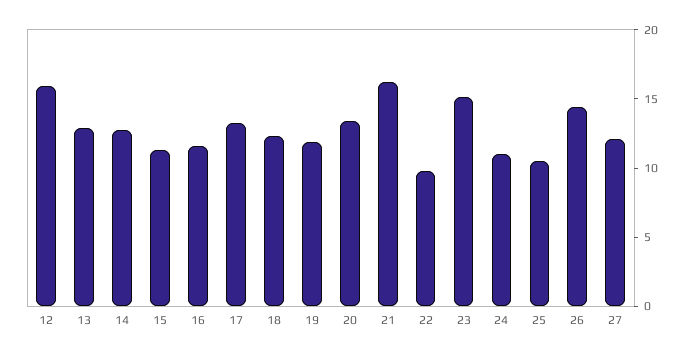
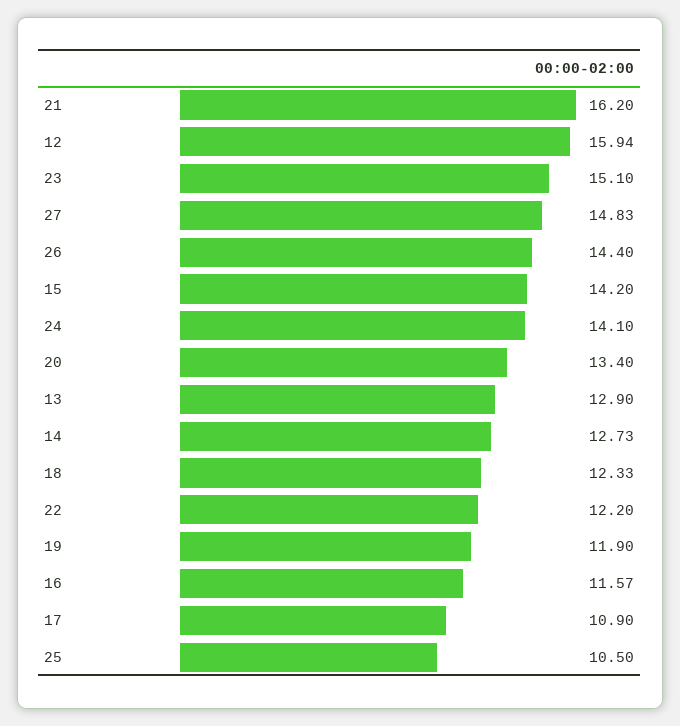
15: 11 -> 14.2
17: 13 -> 10.9
22: 10 -> 12.2
24: 11 -> 14.1
27: 12 -> 14.83

